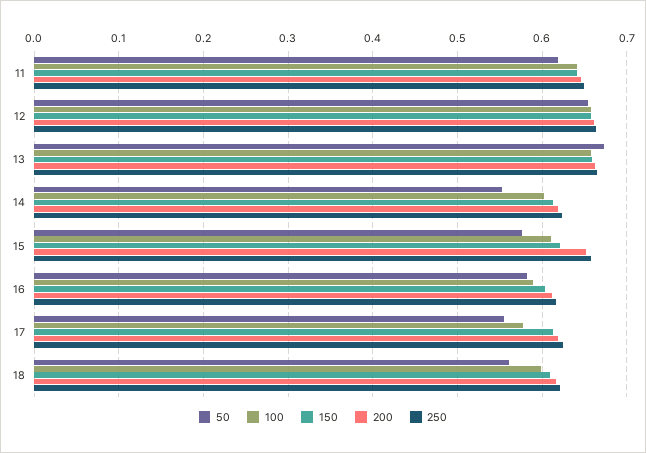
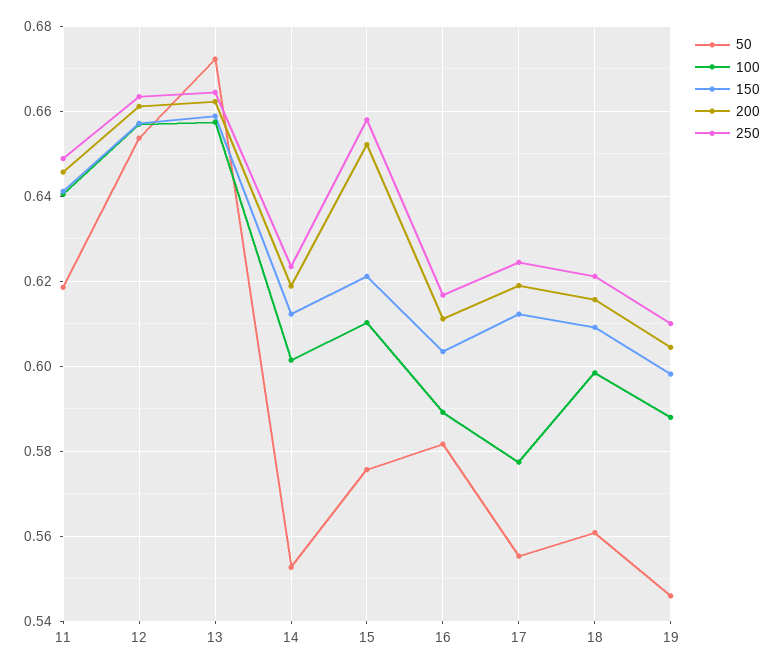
50, 19: none -> 0.546
100, 19: none -> 0.588
150, 19: none -> 0.598
200, 19: none -> 0.604
250, 19: none -> 0.61

